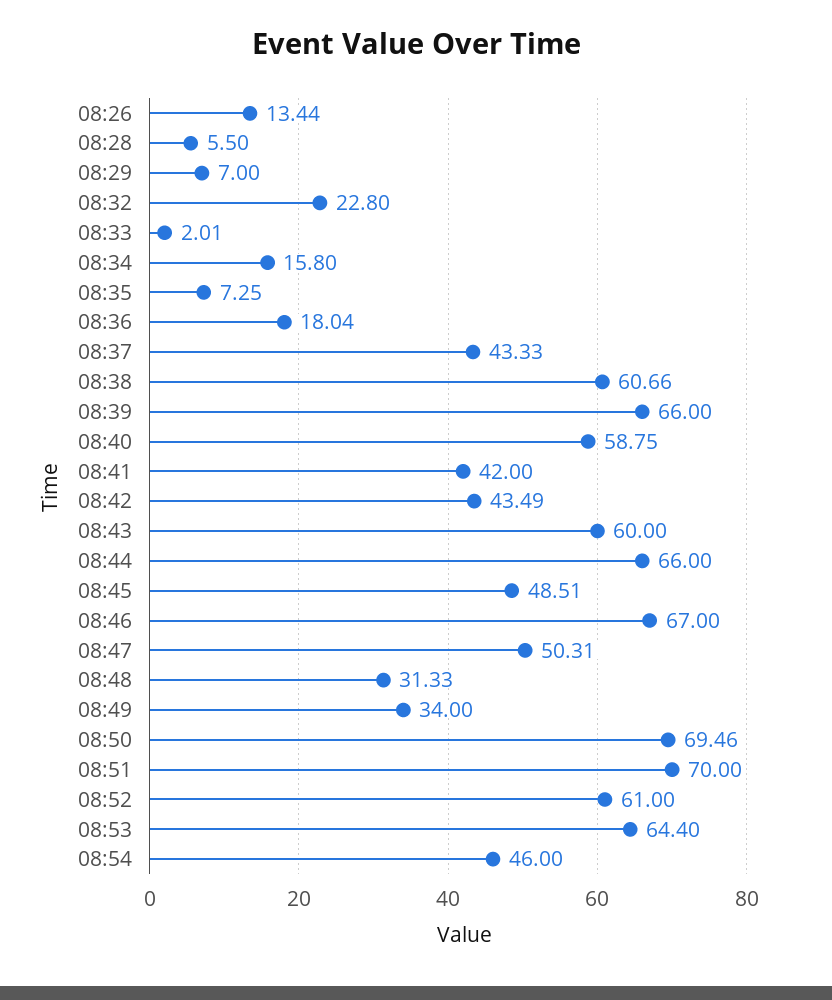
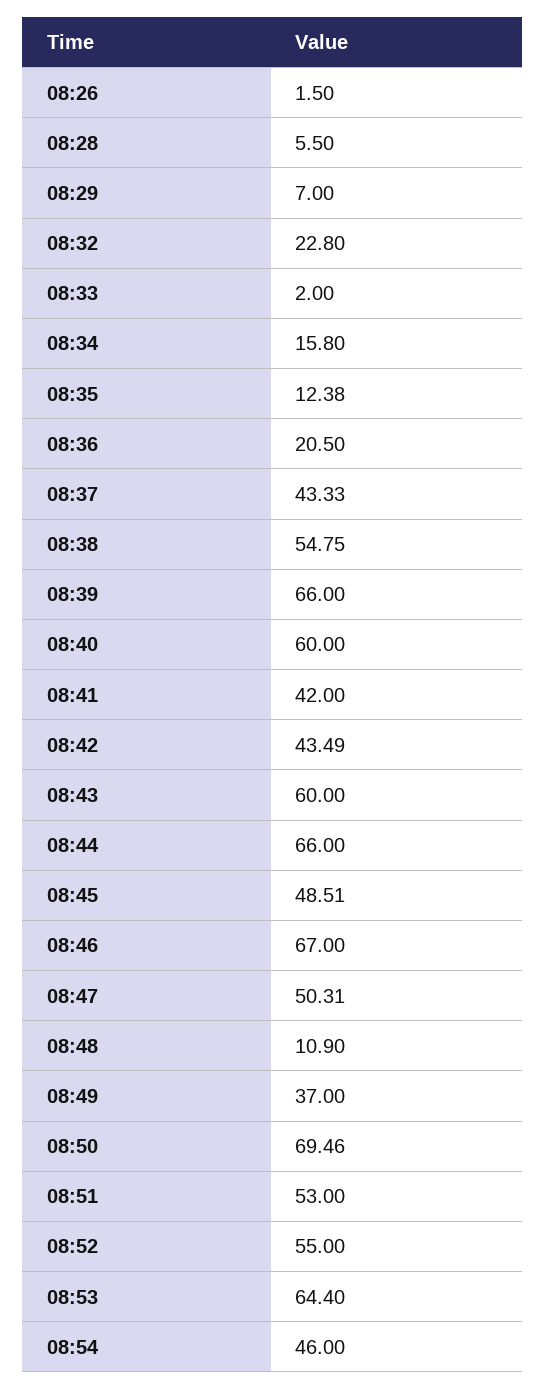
08:26: 13.44 -> 1.5
08:33: 2.01 -> 2
08:35: 7.25 -> 12.38
08:36: 18.04 -> 20.5
08:38: 60.66 -> 54.75
08:40: 58.75 -> 60
08:48: 31.33 -> 10.9
08:49: 34 -> 37
08:51: 70 -> 53
08:52: 61 -> 55

